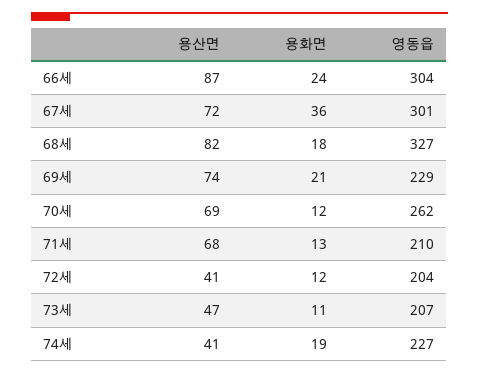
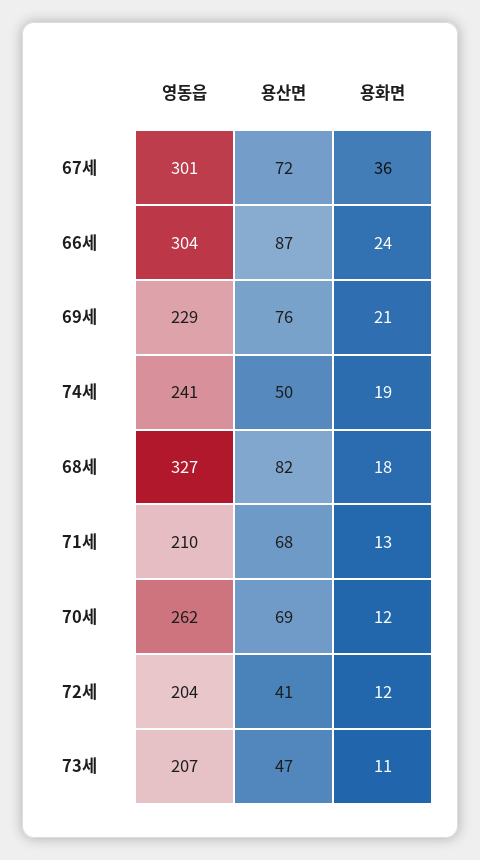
용산면, 69세: 74 -> 76
용산면, 74세: 41 -> 50
영동읍, 74세: 227 -> 241

